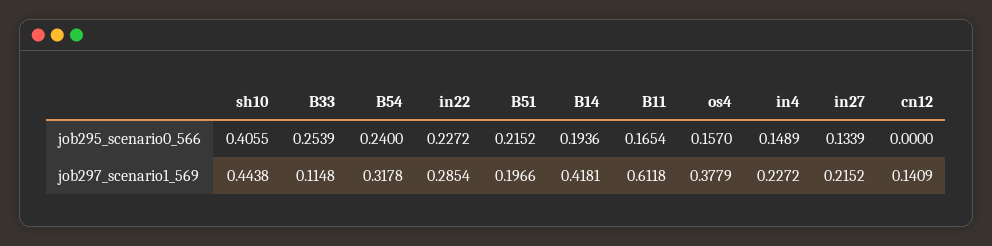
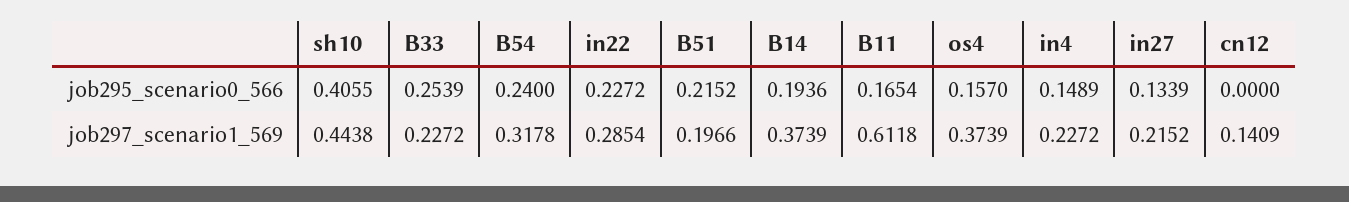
B33, job297_scenario1_569: 0.1148 -> 0.2272
B14, job297_scenario1_569: 0.4181 -> 0.3739
os4, job297_scenario1_569: 0.3779 -> 0.3739

